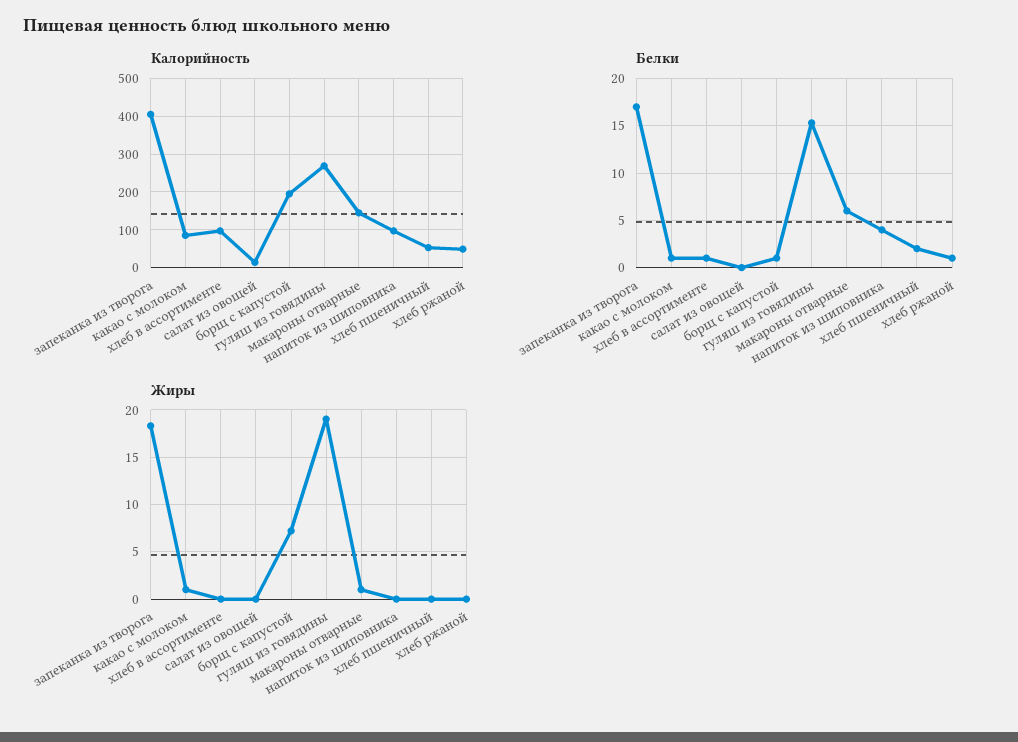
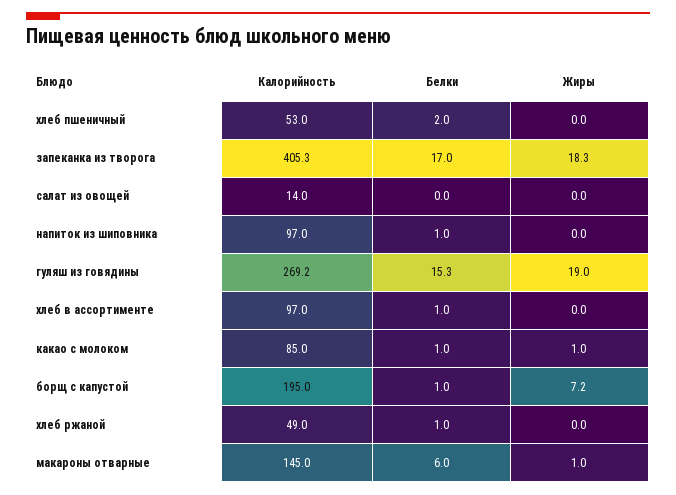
Белки, напиток из шиповника: 4 -> 1

